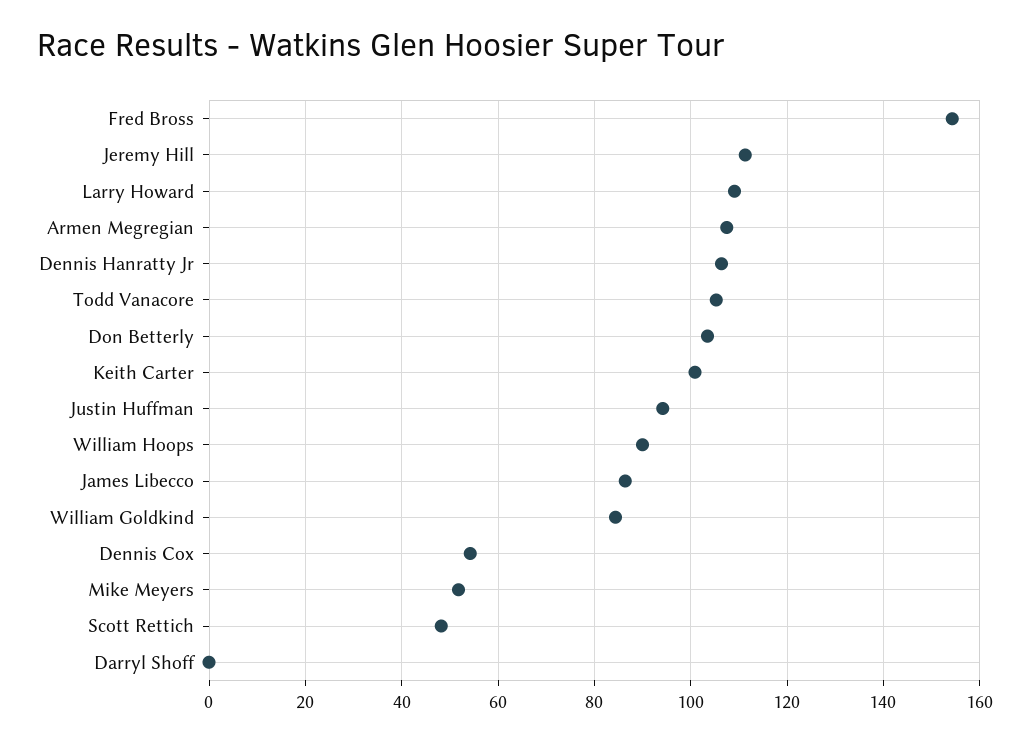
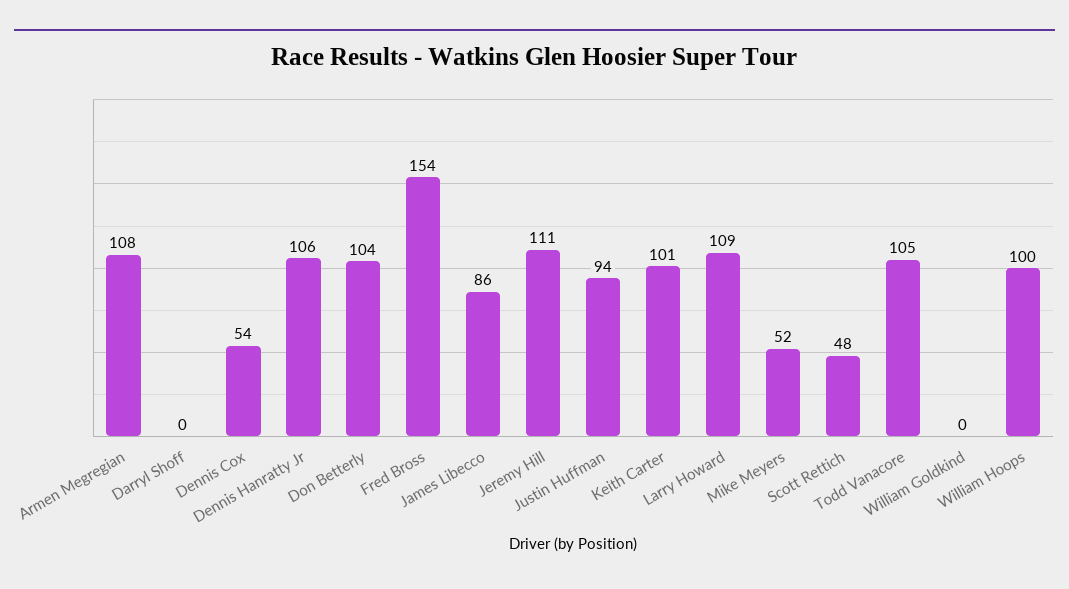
William Hoops: 90 -> 100
William Goldkind: 84 -> 0

